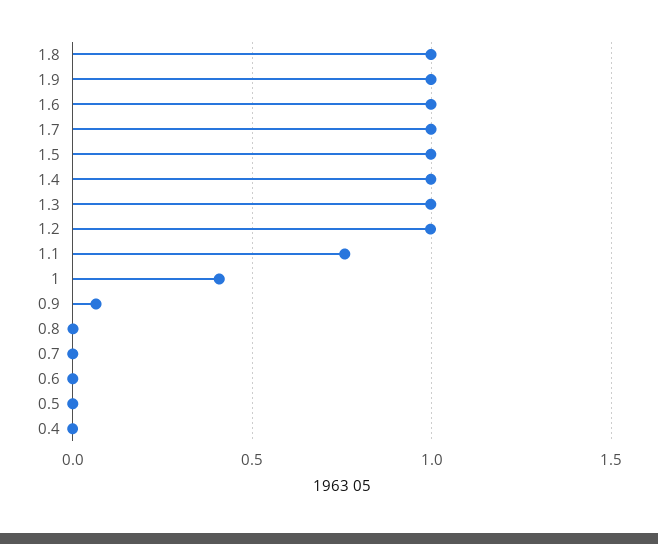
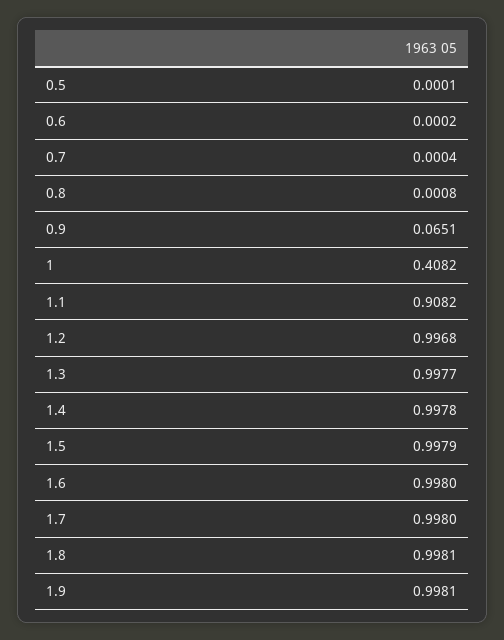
1.1: 0.75 -> 0.9082
0.4: 0 -> none

